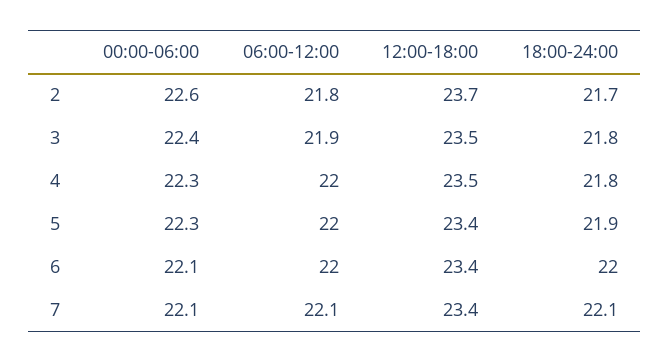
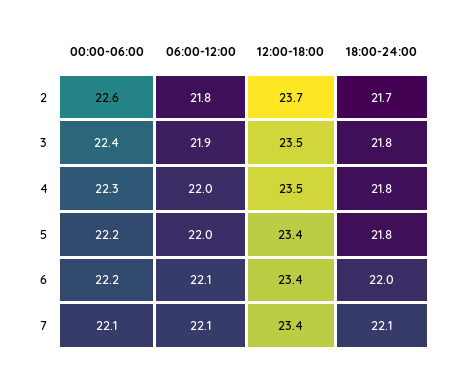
00:00-06:00, 5: 22.3 -> 22.2
18:00-24:00, 5: 21.9 -> 21.8
00:00-06:00, 6: 22.1 -> 22.2
06:00-12:00, 6: 22 -> 22.1

